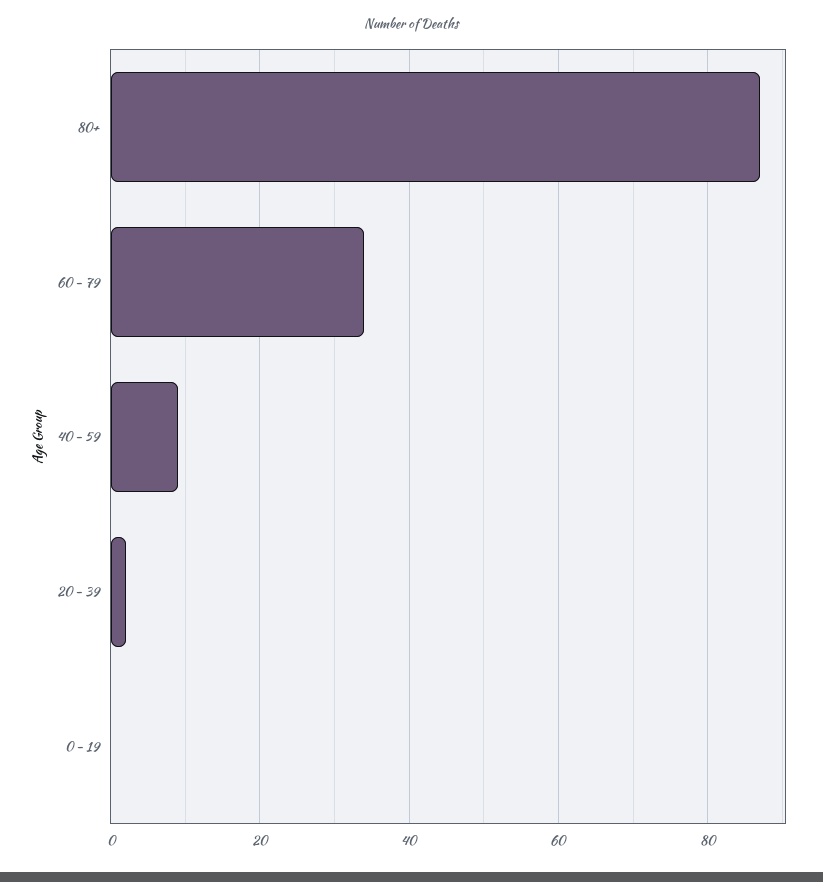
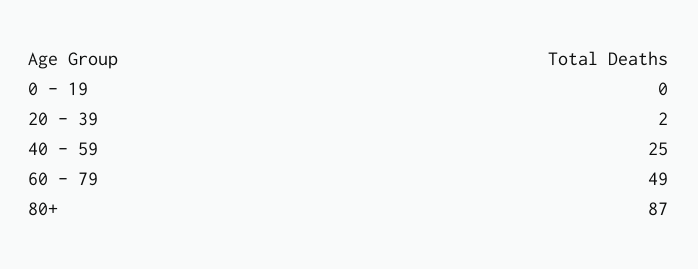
60 - 79: 35 -> 49
40 - 59: 10 -> 25

